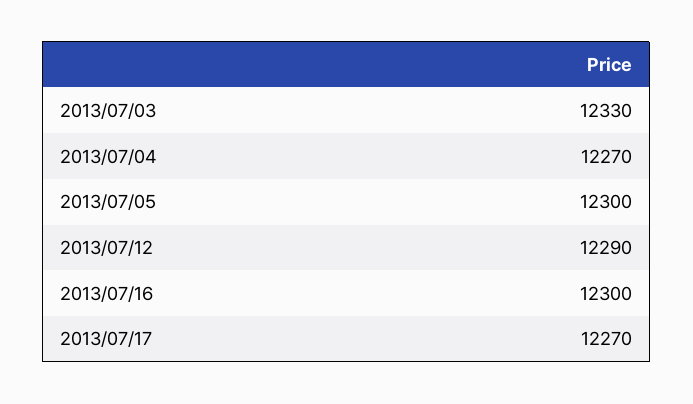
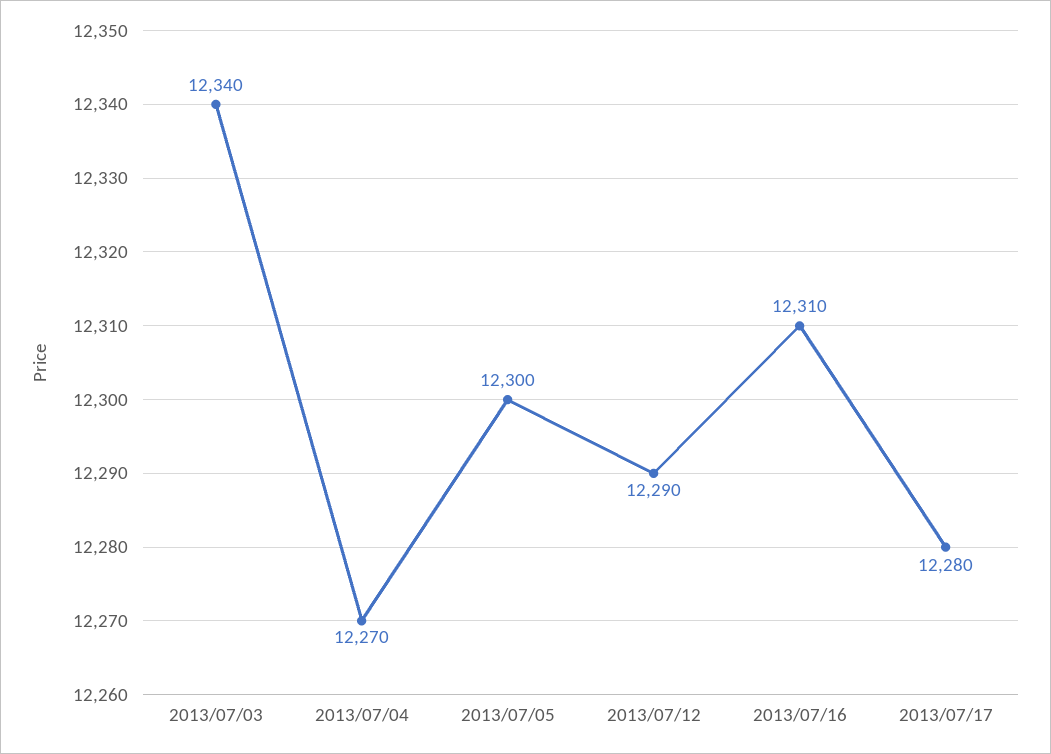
2013/07/03: 12330 -> 12340
2013/07/16: 12300 -> 12310
2013/07/17: 12270 -> 12280

